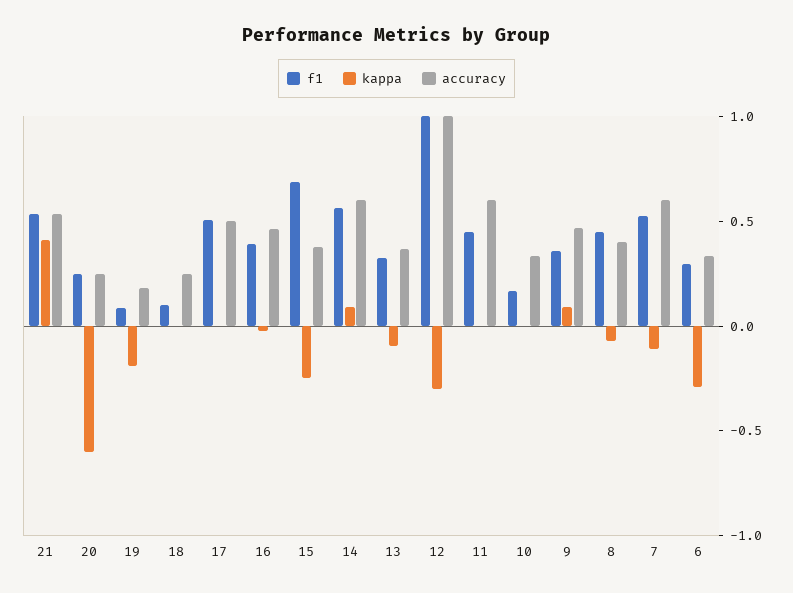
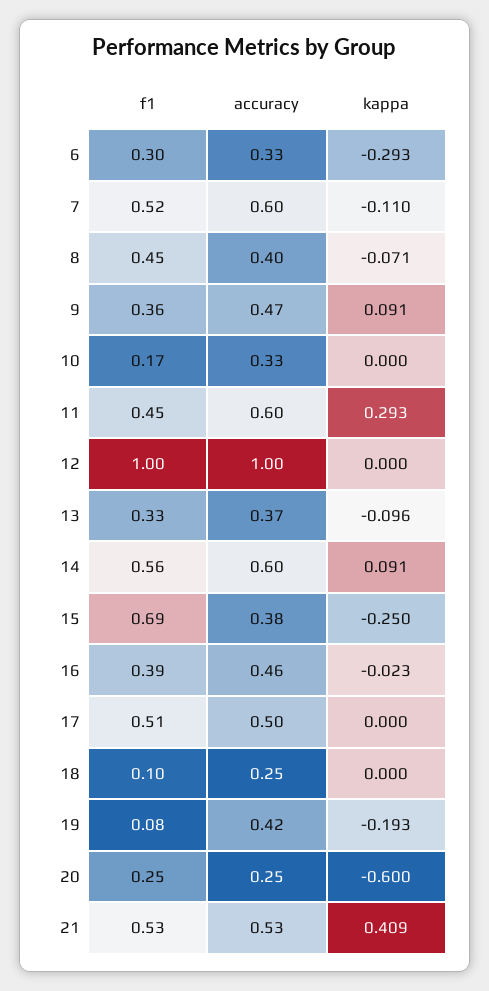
accuracy, 19: 0.2 -> 0.42
kappa, 12: -0.3 -> 0
kappa, 11: 0 -> 0.293

